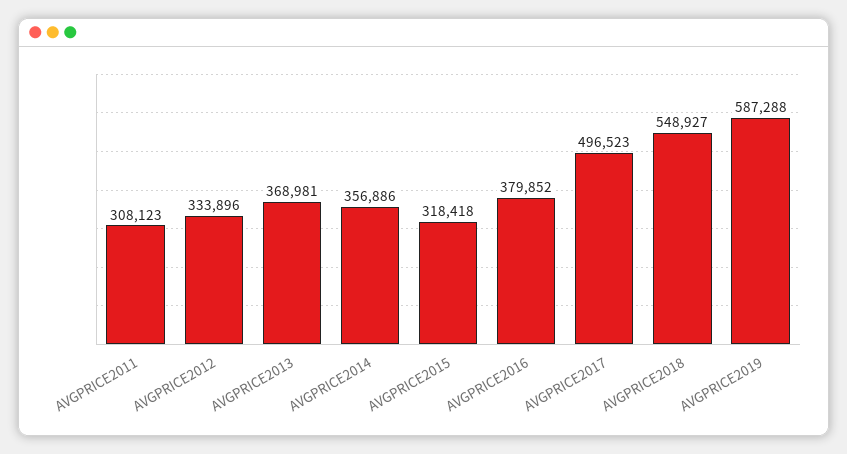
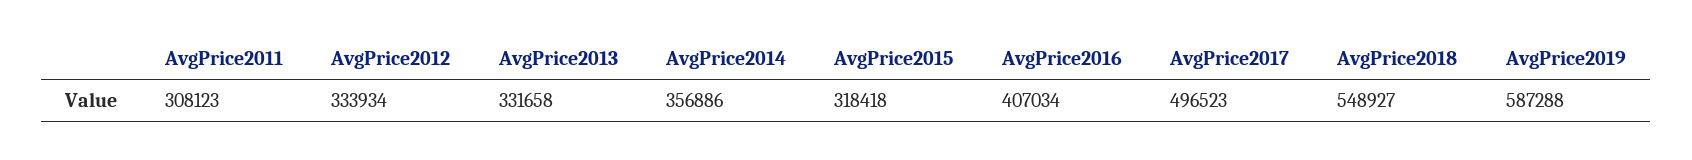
AVGPRICE2012: 333896 -> 333934
AVGPRICE2013: 368981 -> 331658
AVGPRICE2016: 379852 -> 407034

